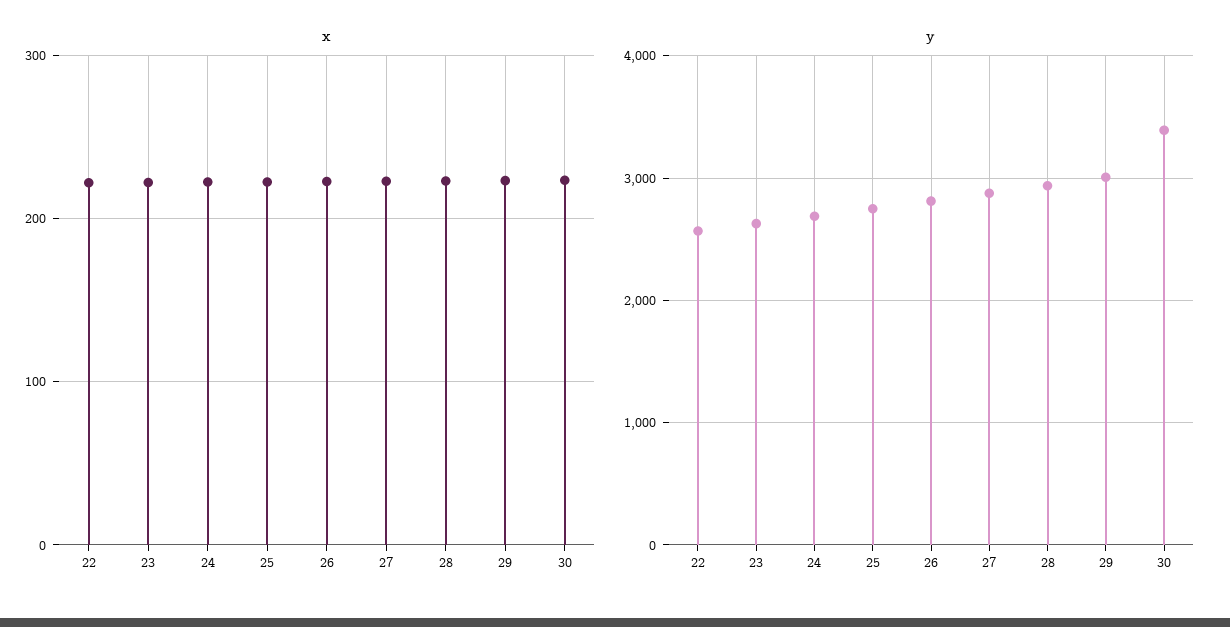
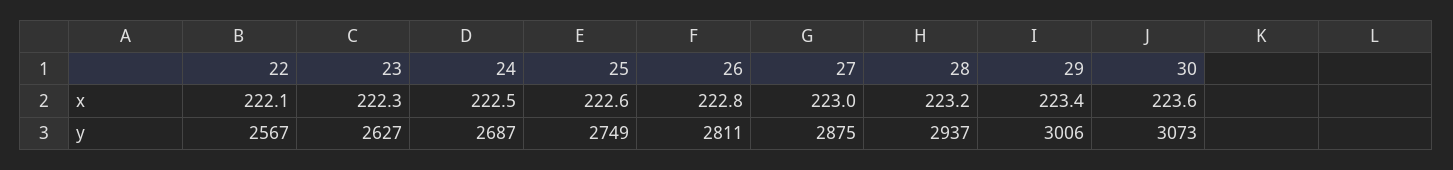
y, 30: 3400 -> 3073

